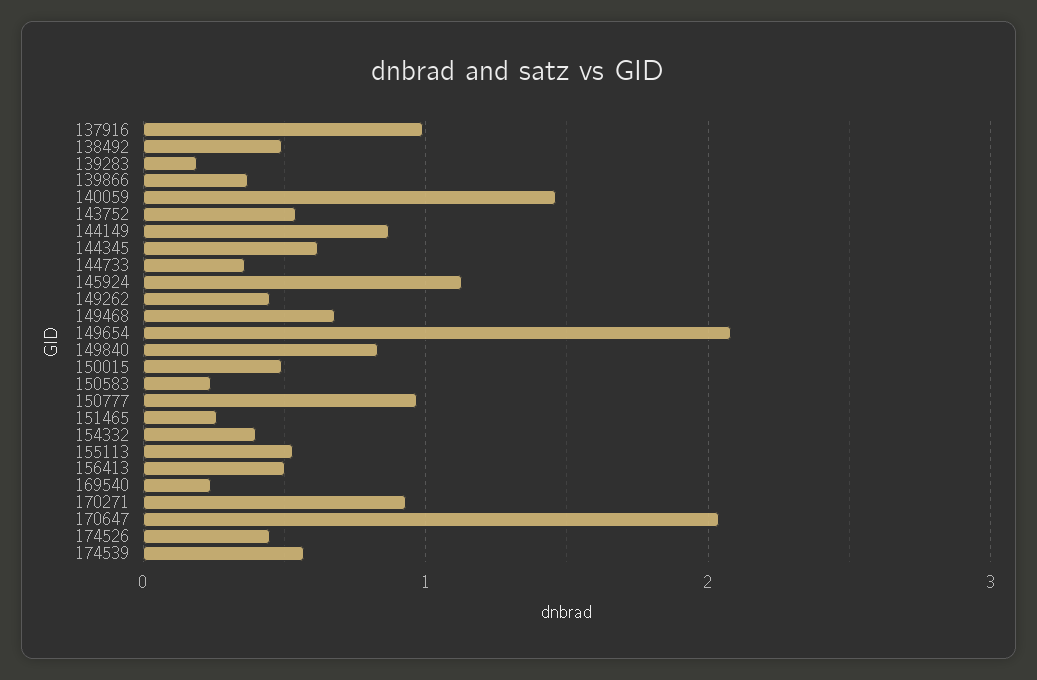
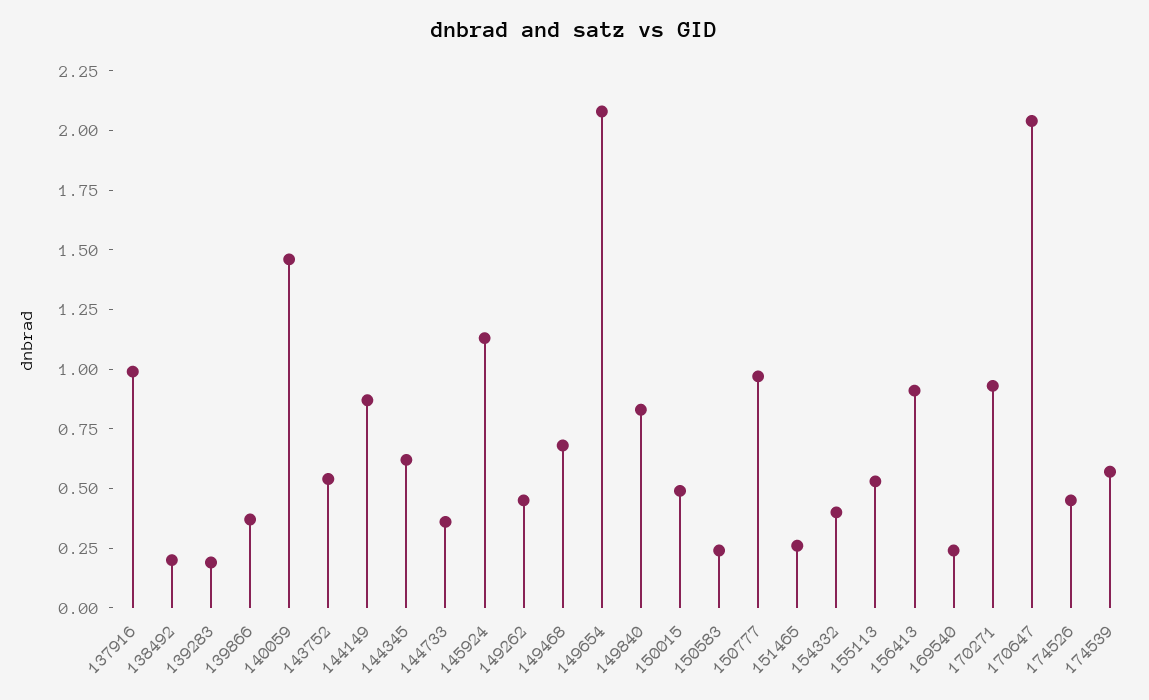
138492: 0.5 -> 0.2
156413: 0.5 -> 0.9

